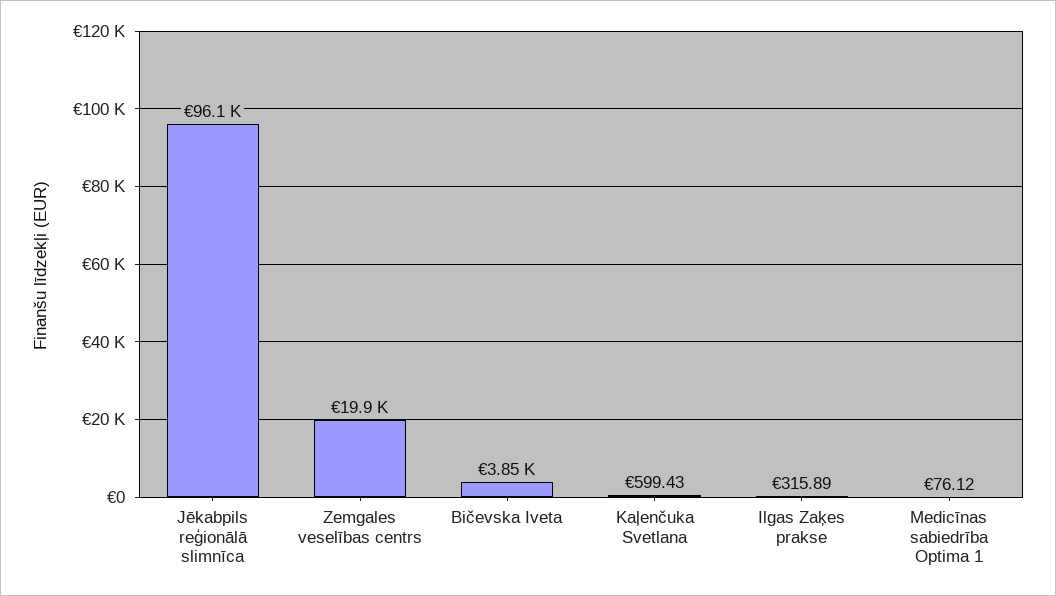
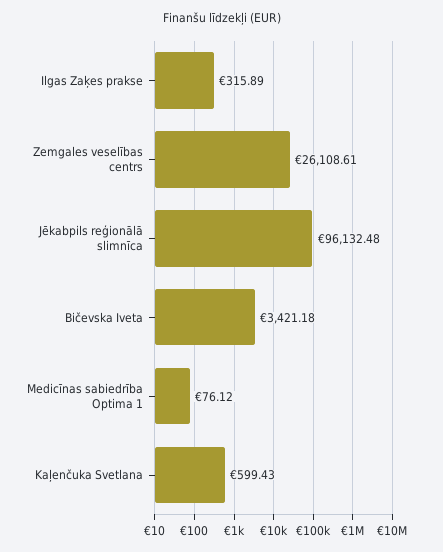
Zemgales veselības centrs: 19900 -> 26108.61
Bičevska Iveta: 3850 -> 3421.18

